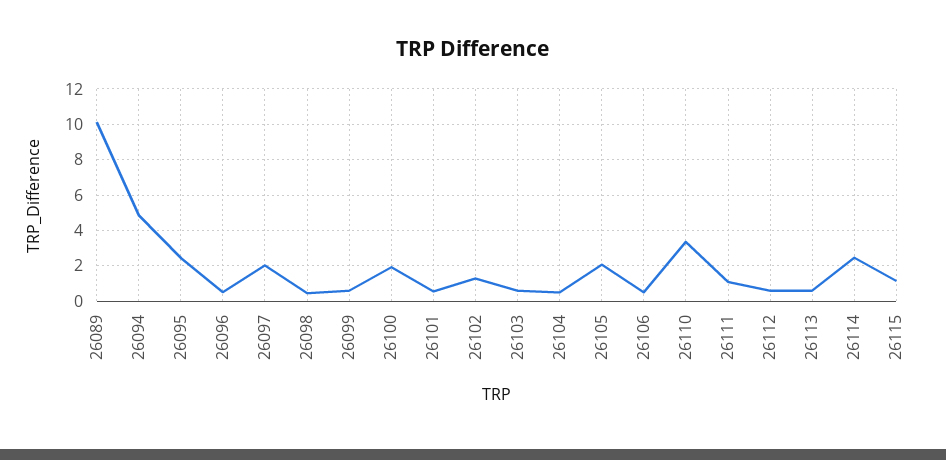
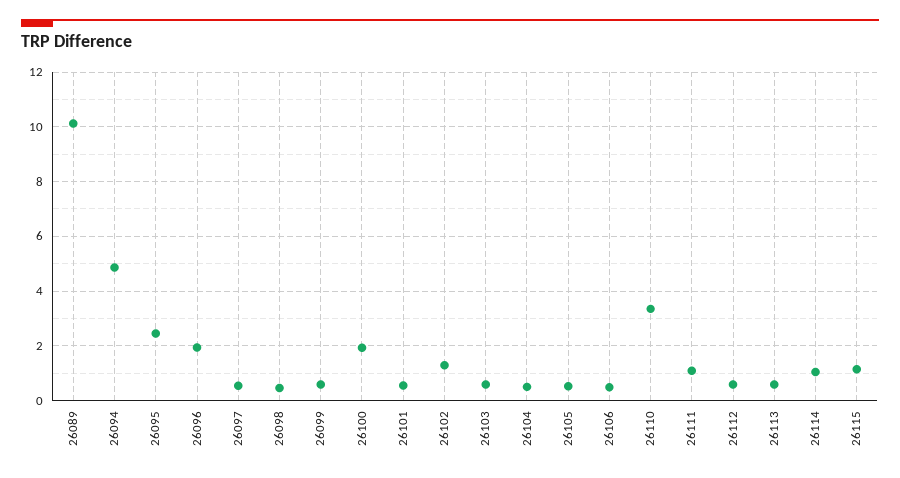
26096: 0.5 -> 2
26097: 2 -> 0.5
26105: 2 -> 0.5
26114: 2.5 -> 1

